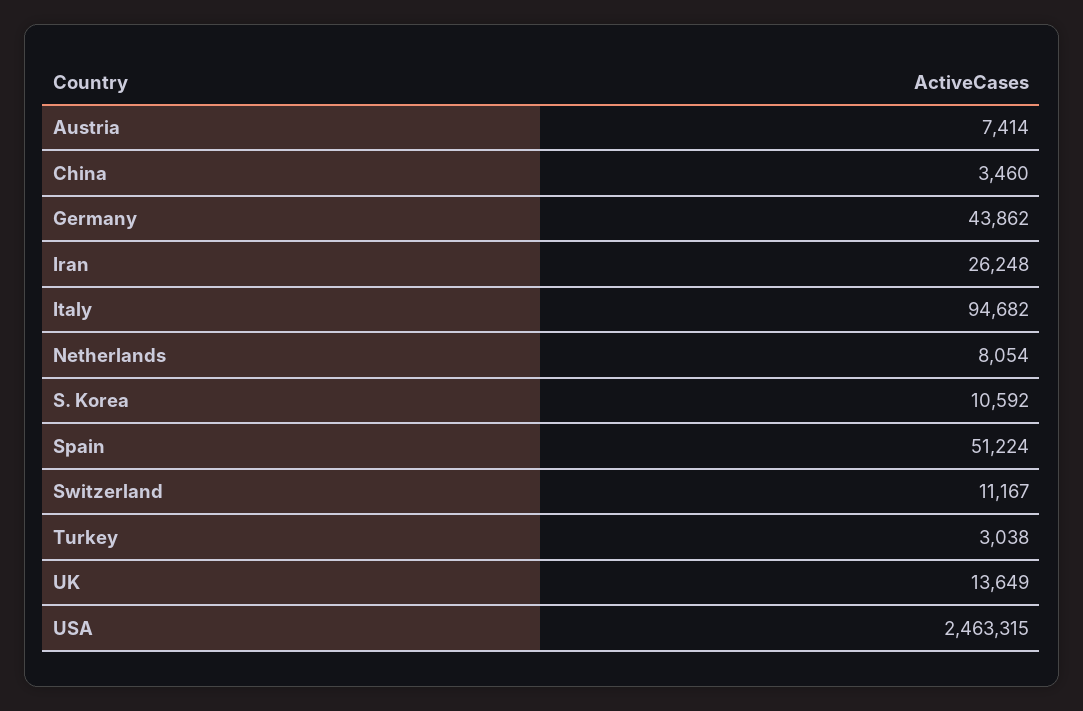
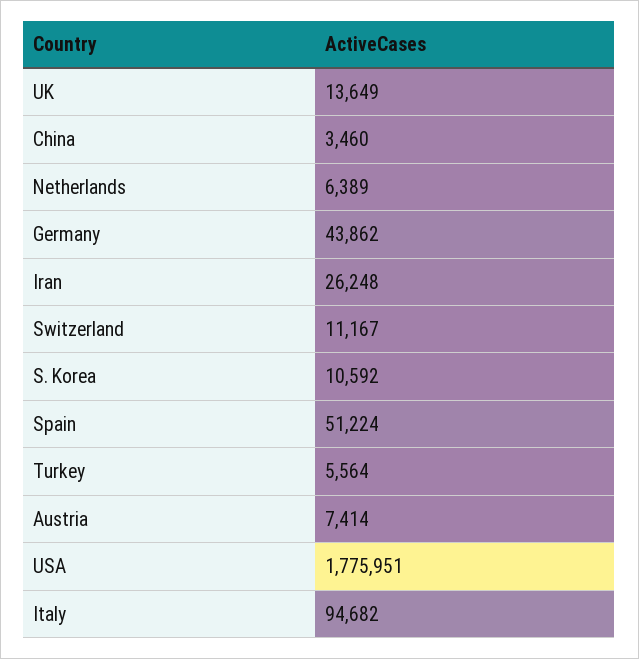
Netherlands: 8054 -> 6389
Turkey: 3038 -> 5564
USA: 2463315 -> 1775951

